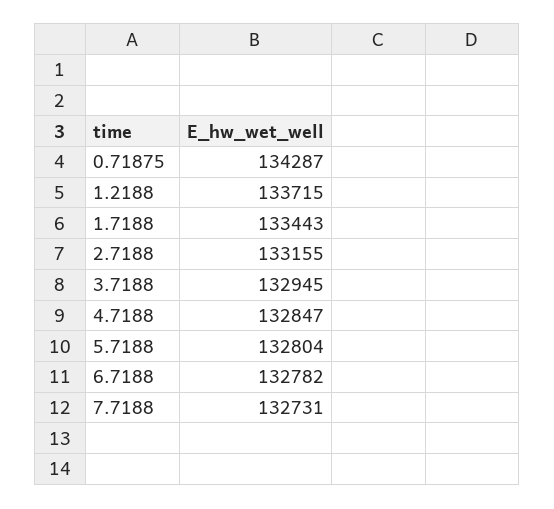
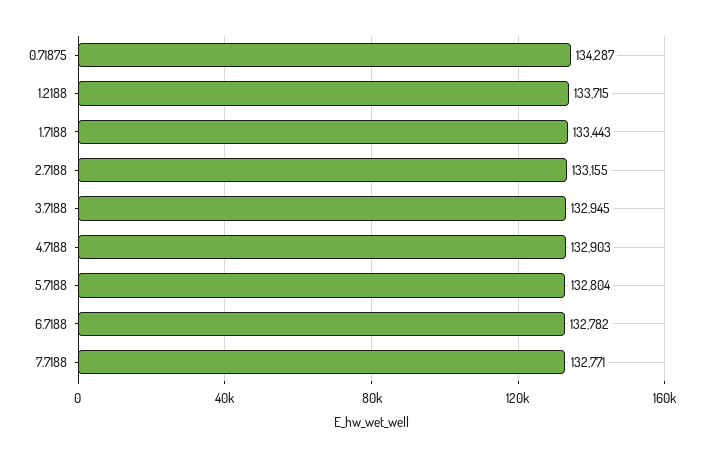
4.7188: 132847 -> 132903
7.7188: 132731 -> 132771

